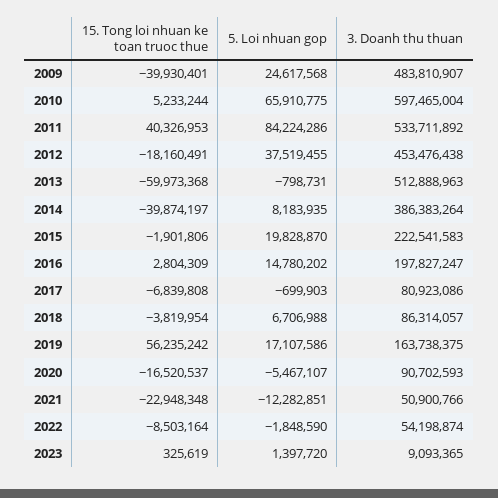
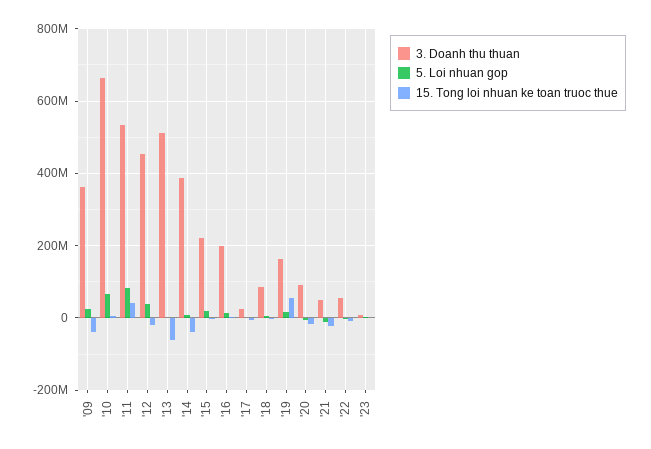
3. Doanh thu thuan, 2009: 483810907 -> 360000000
3. Doanh thu thuan, 2010: 597465004 -> 660000000
3. Doanh thu thuan, 2017: 80923086 -> 20000000

